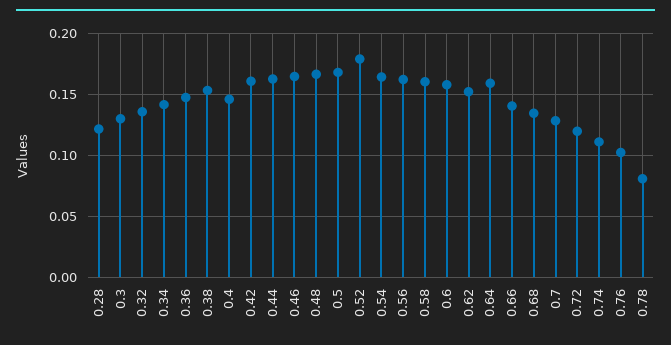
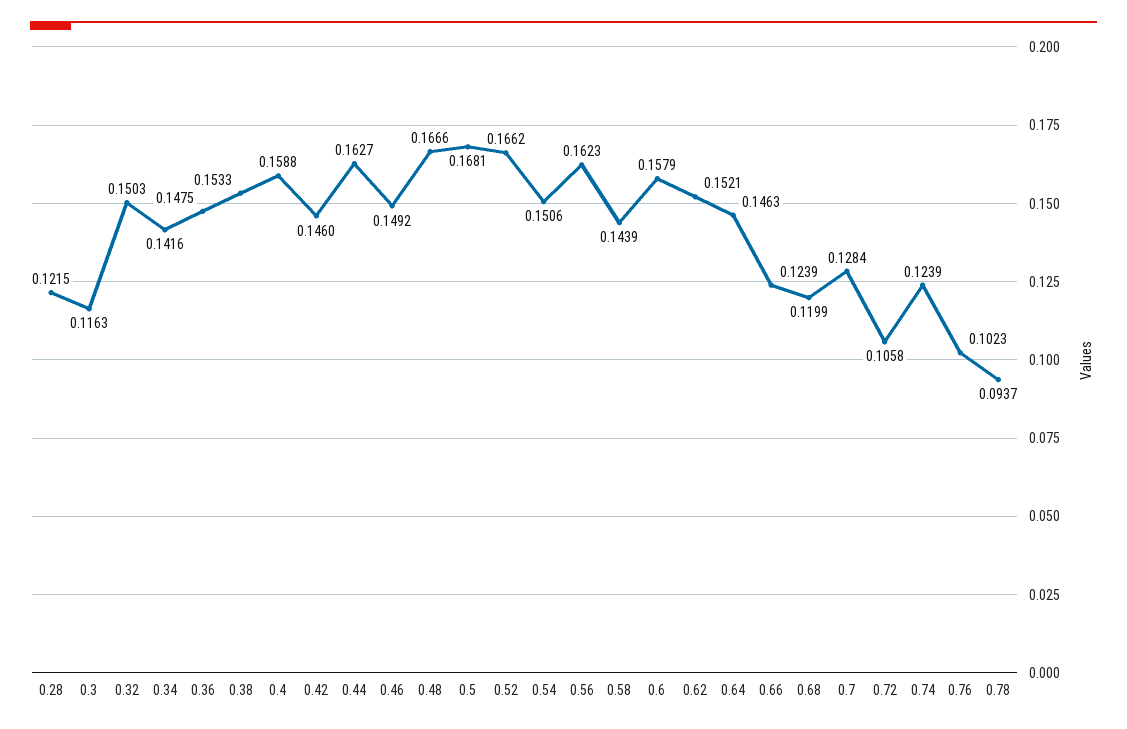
0.3: 0.13 -> 0.1163
0.32: 0.135 -> 0.1503
0.4: 0.145 -> 0.1588
0.42: 0.16 -> 0.146
0.46: 0.165 -> 0.1492
0.52: 0.18 -> 0.1662
0.54: 0.165 -> 0.1506
0.58: 0.16 -> 0.1439
0.64: 0.16 -> 0.1463
0.66: 0.14 -> 0.1239
0.68: 0.135 -> 0.1199
0.72: 0.12 -> 0.1058
0.74: 0.11 -> 0.1239
0.78: 0.08 -> 0.0937

